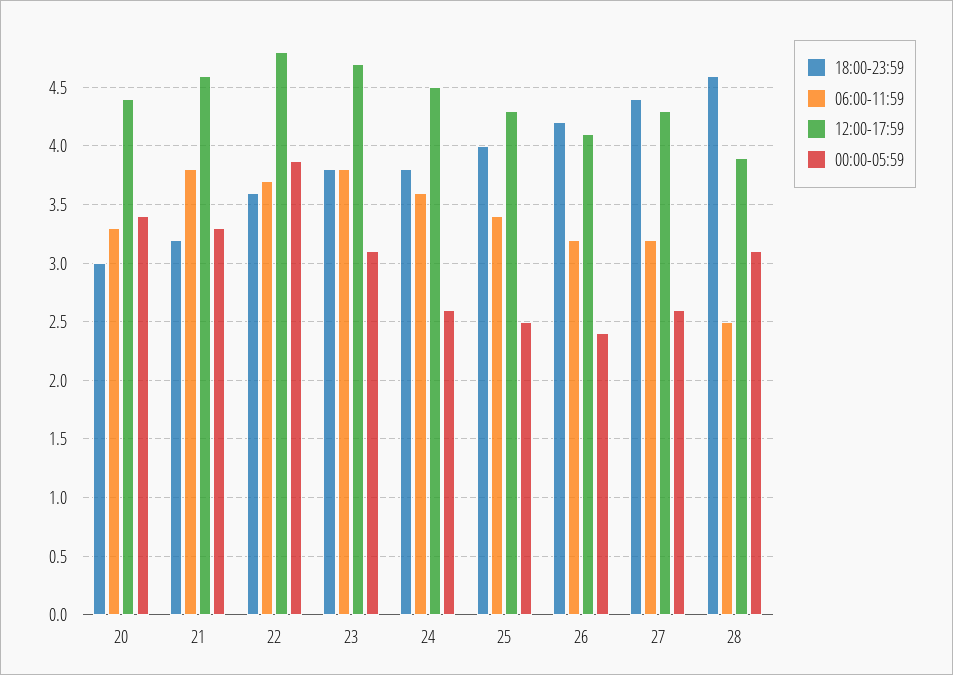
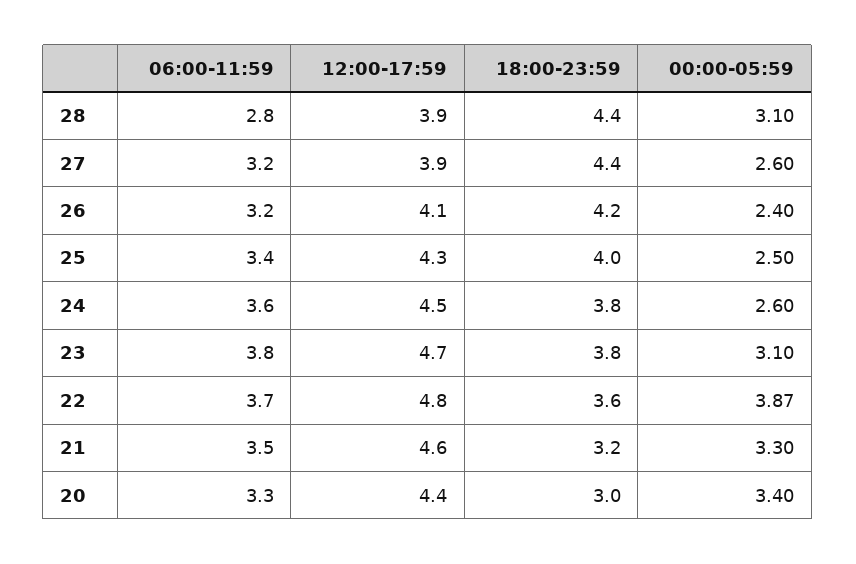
06:00-11:59, 21: 3.8 -> 3.5
12:00-17:59, 27: 4.3 -> 3.9
18:00-23:59, 28: 4.6 -> 4.4
06:00-11:59, 28: 2.5 -> 2.8

